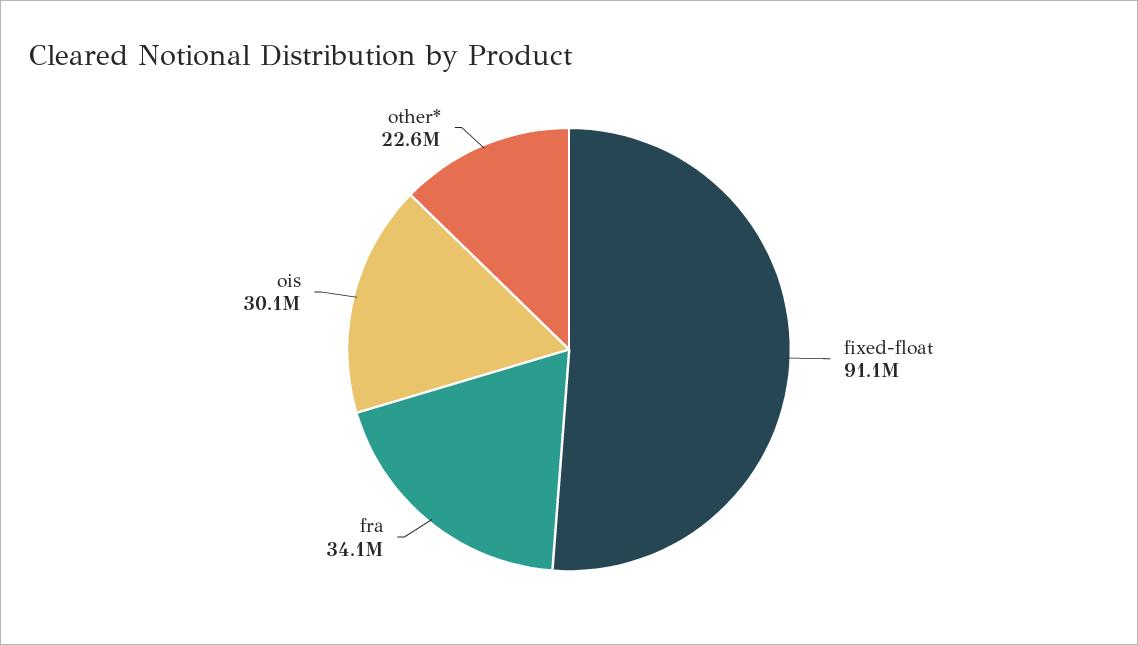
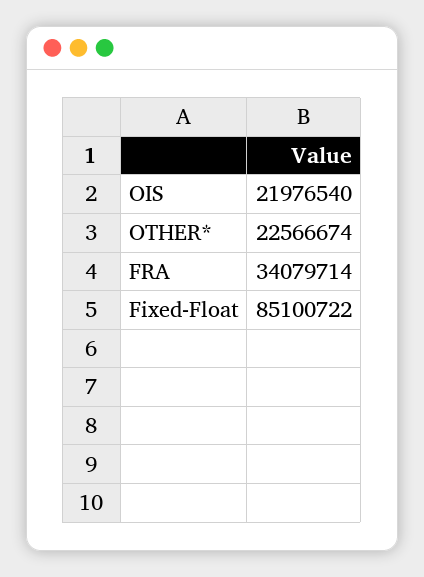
fixed-float: 91100000 -> 85100722
ois: 30100000 -> 21976540

